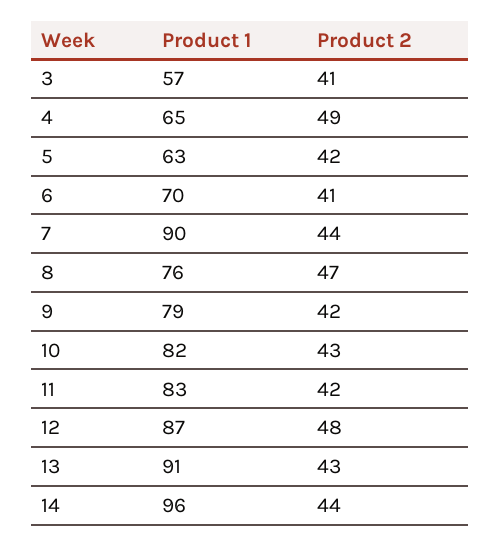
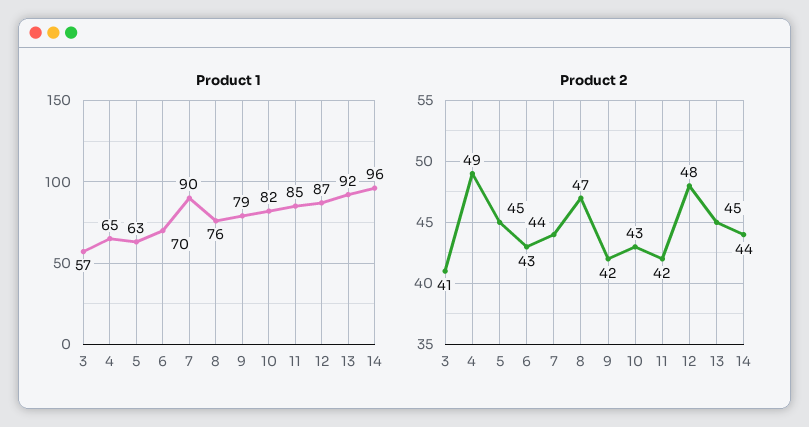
Product 2, 5: 42 -> 45
Product 2, 6: 41 -> 43
Product 1, 11: 83 -> 85
Product 1, 13: 91 -> 92
Product 2, 13: 43 -> 45

